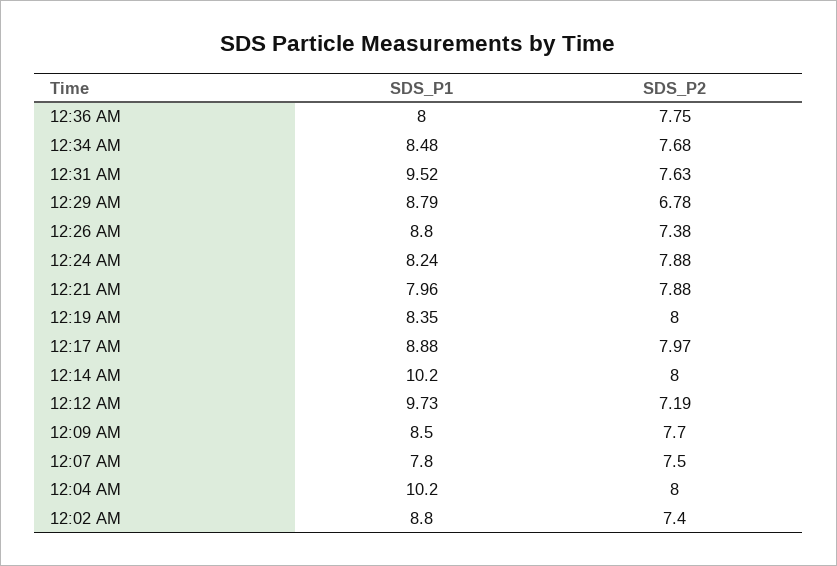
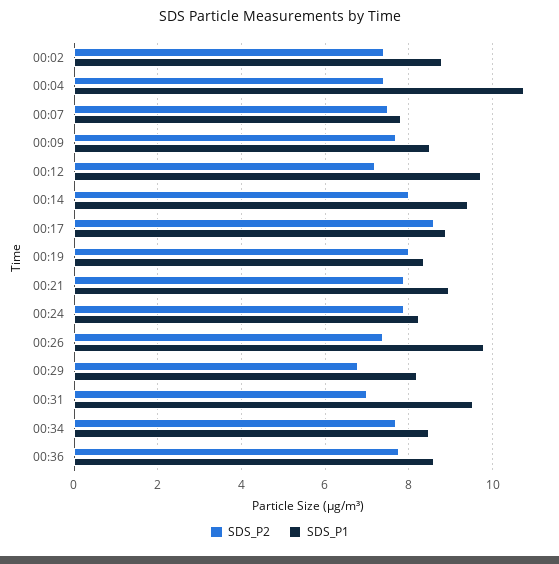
SDS_P1, 12:36 AM: 8 -> 8.6
SDS_P2, 12:31 AM: 7.63 -> 7
SDS_P1, 12:29 AM: 8.79 -> 8.2
SDS_P1, 12:26 AM: 8.8 -> 9.8
SDS_P1, 12:21 AM: 7.96 -> 9
SDS_P2, 12:17 AM: 7.97 -> 8.6
SDS_P1, 12:14 AM: 10.2 -> 9.4
SDS_P1, 12:04 AM: 10.2 -> 10.8
SDS_P2, 12:04 AM: 8 -> 7.4

